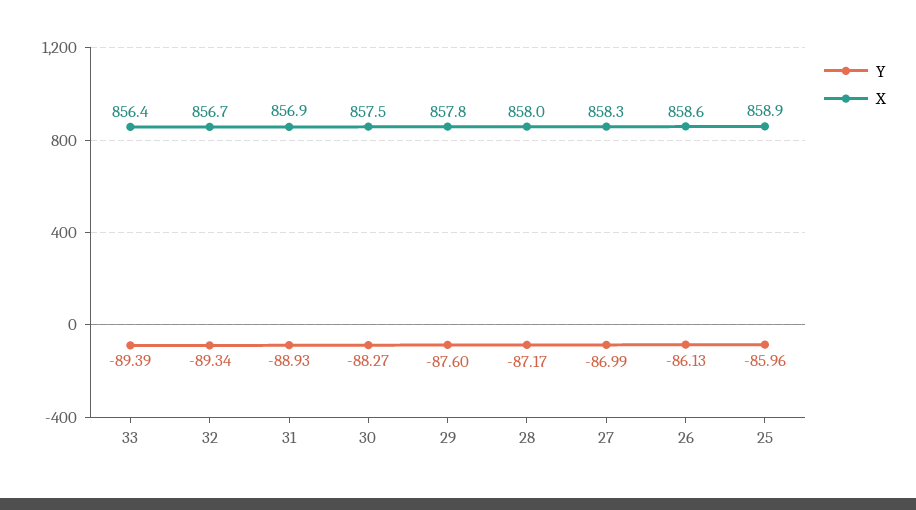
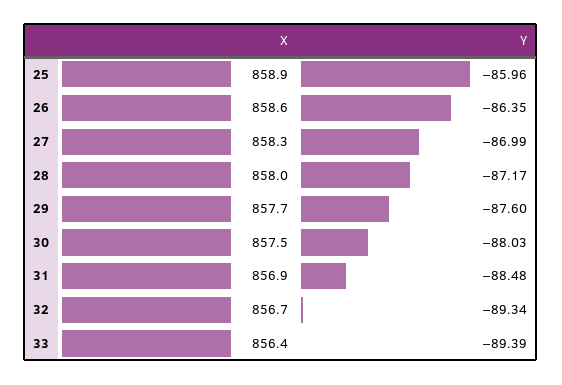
Y, 31: -88.93 -> -88.48
Y, 30: -88.27 -> -88.03
X, 29: 857.8 -> 857.7
Y, 26: -86.13 -> -86.35

